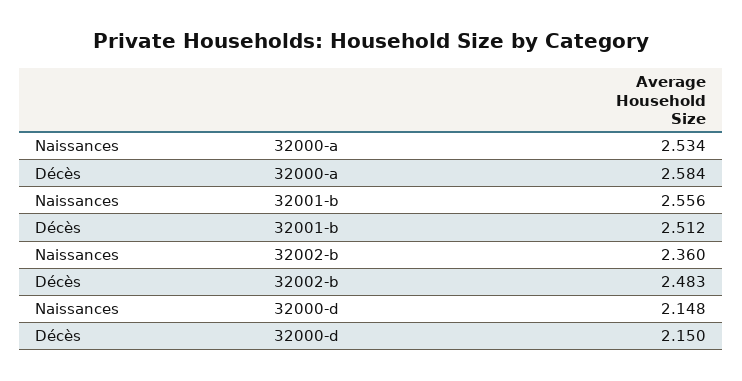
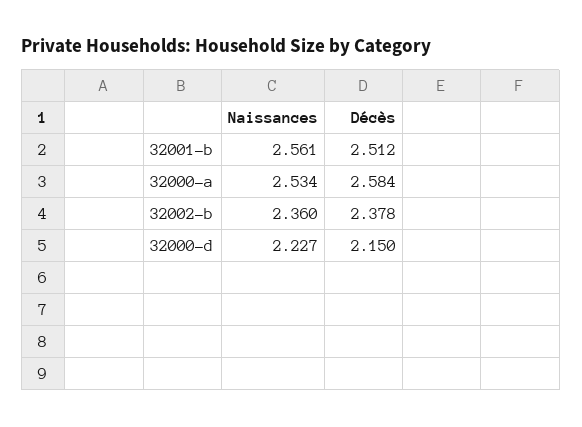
Naissances, 32001-b: 2.556 -> 2.561
Décès, 32002-b: 2.483 -> 2.378
Naissances, 32000-d: 2.148 -> 2.227

